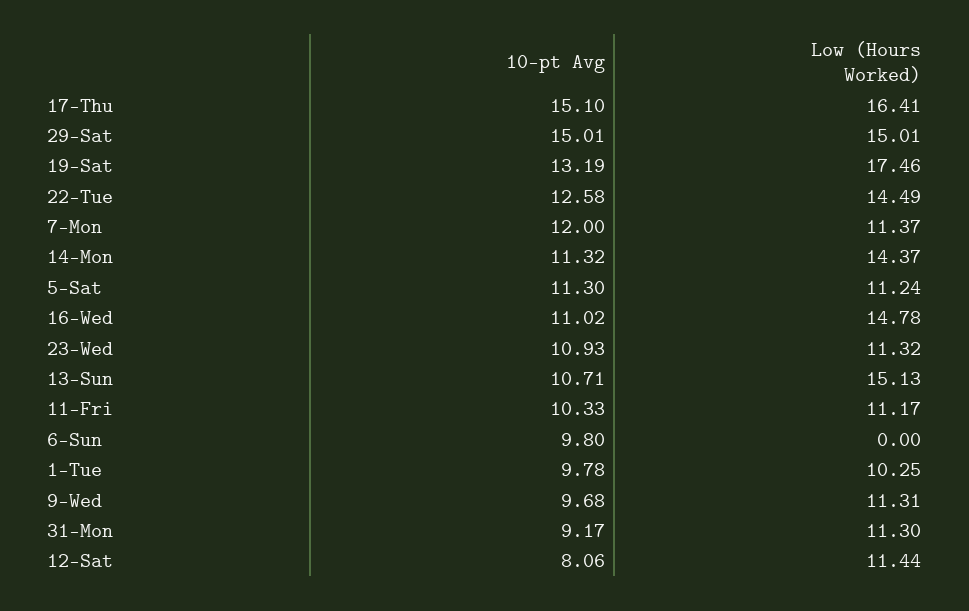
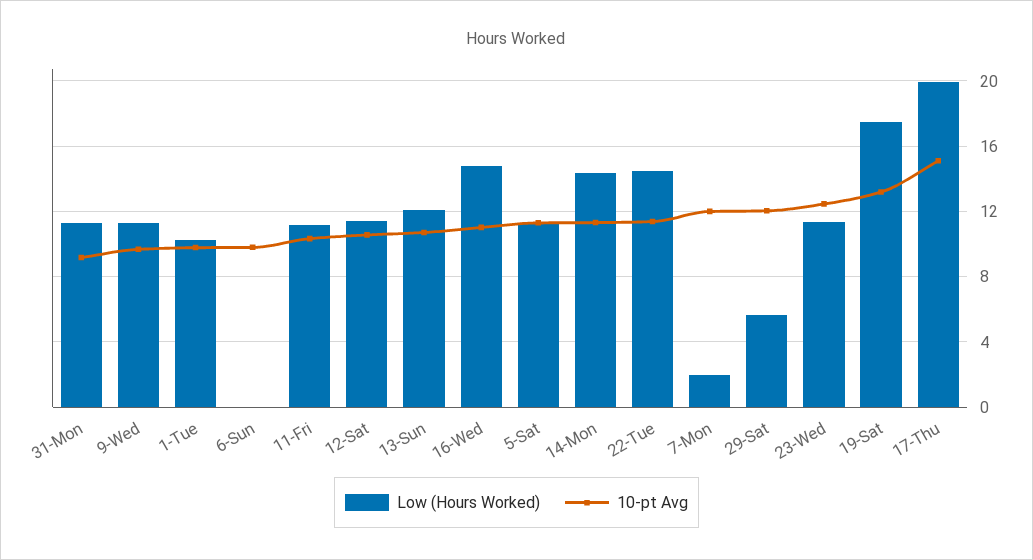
Low (Hours Worked), 17-Thu: 16.41 -> 20
10-pt Avg, 29-Sat: 15.01 -> 12
Low (Hours Worked), 29-Sat: 15.01 -> 5.5
10-pt Avg, 22-Tue: 12.58 -> 11.5
Low (Hours Worked), 7-Mon: 11.37 -> 2
10-pt Avg, 23-Wed: 10.93 -> 12.5
Low (Hours Worked), 13-Sun: 15.13 -> 12
10-pt Avg, 12-Sat: 8.06 -> 10.5

